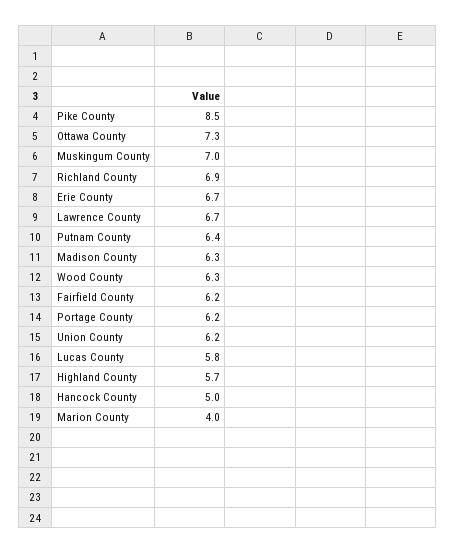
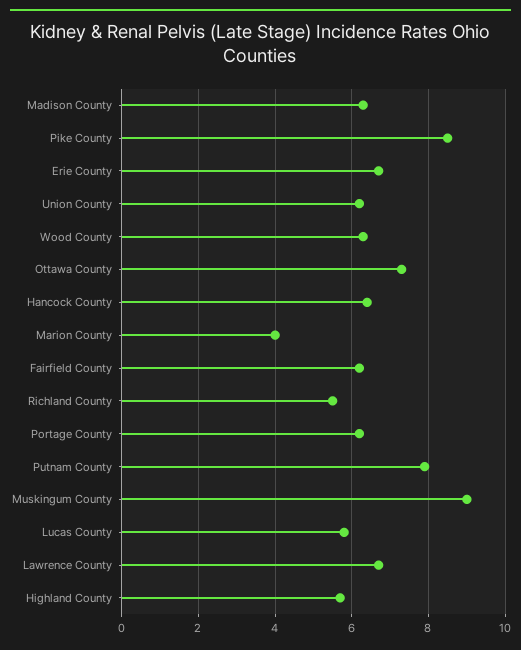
Muskingum County: 7 -> 9
Richland County: 6.9 -> 5.5
Putnam County: 6.4 -> 8
Hancock County: 5 -> 6.5

